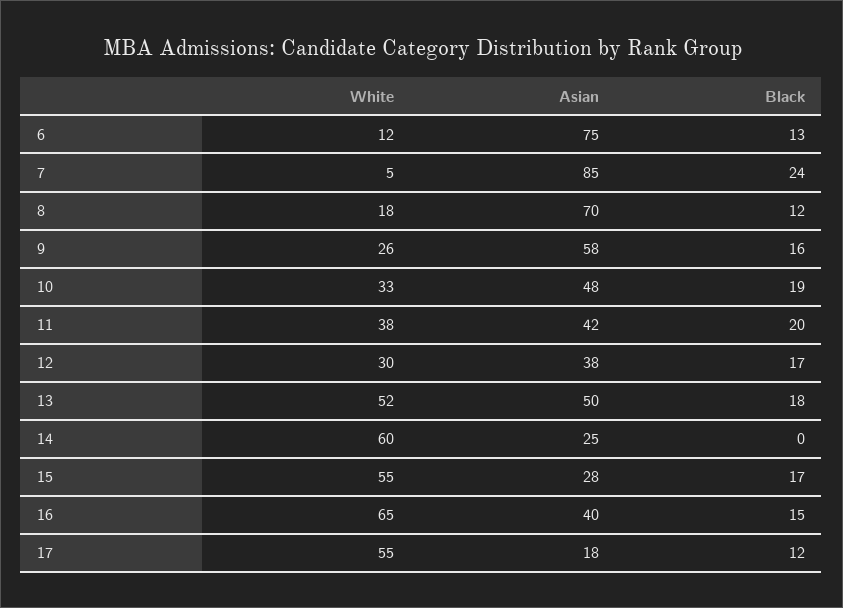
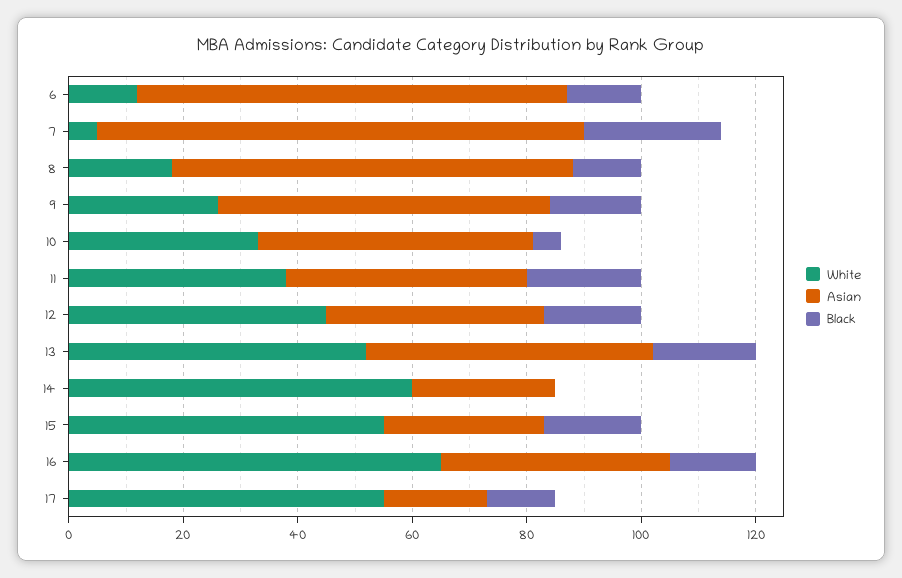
Black, 10: 19 -> 5
White, 12: 30 -> 45

